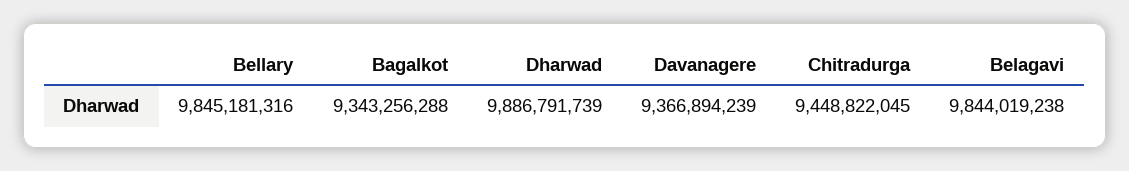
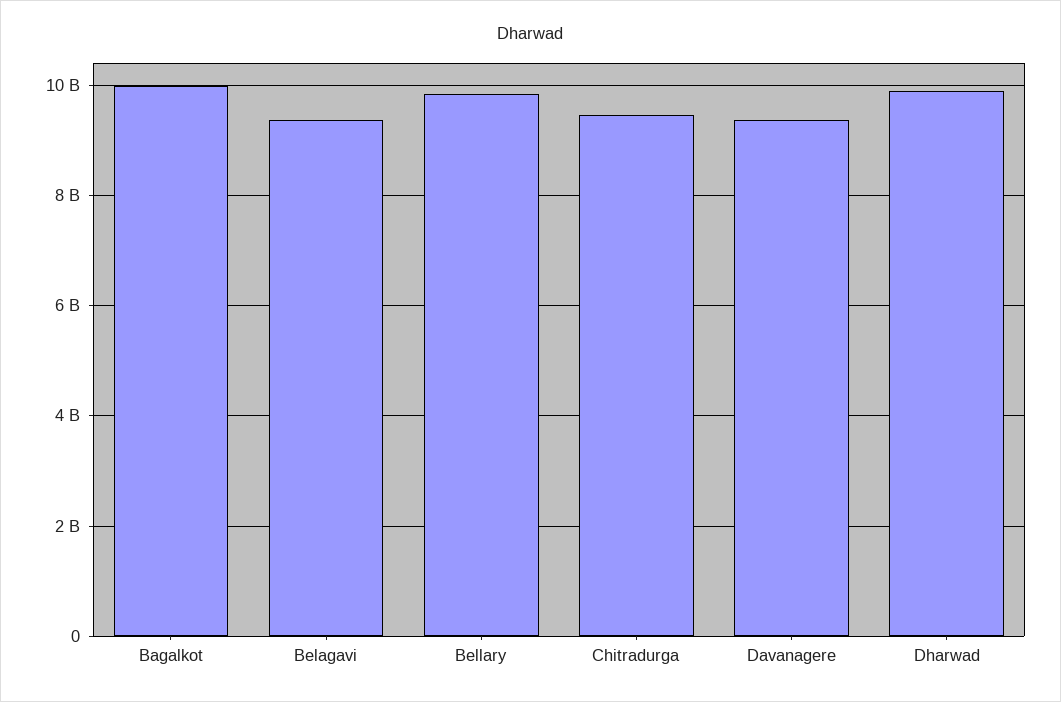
Bagalkot: 9343256288 -> 10000000000
Belagavi: 9844019238 -> 9400000000

